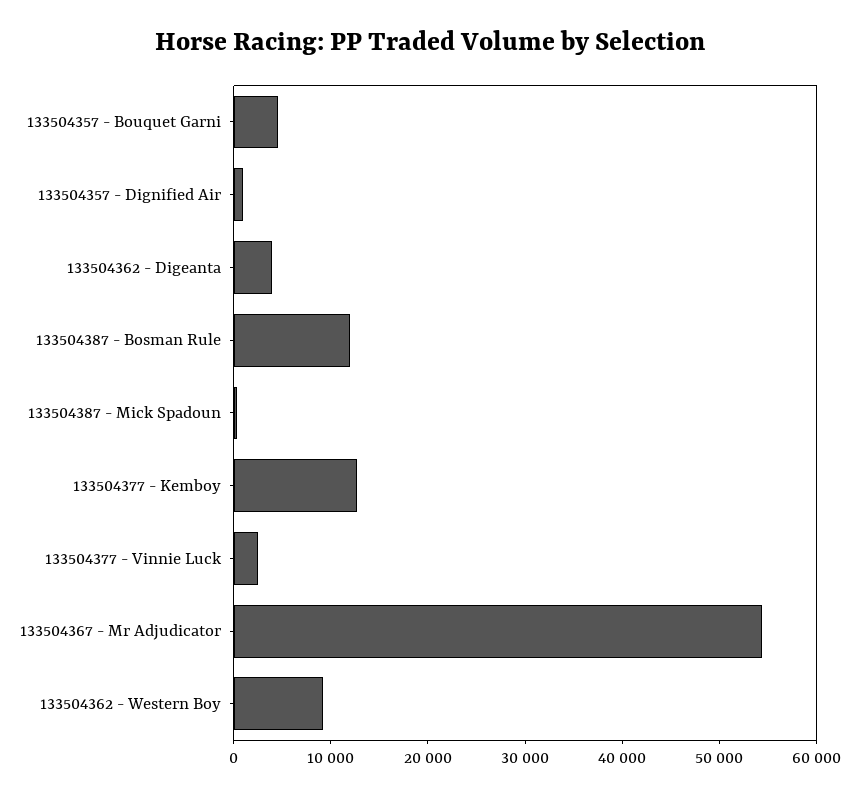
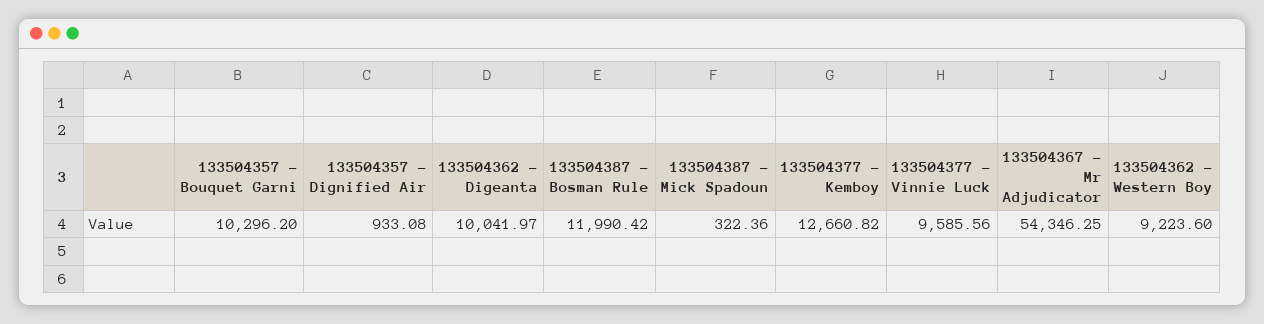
133504357 - Bouquet Garni: 4000 -> 10296.2
133504362 - Digeanta: 4000 -> 10041.97
133504377 - Vinnie Luck: 2000 -> 9585.56

